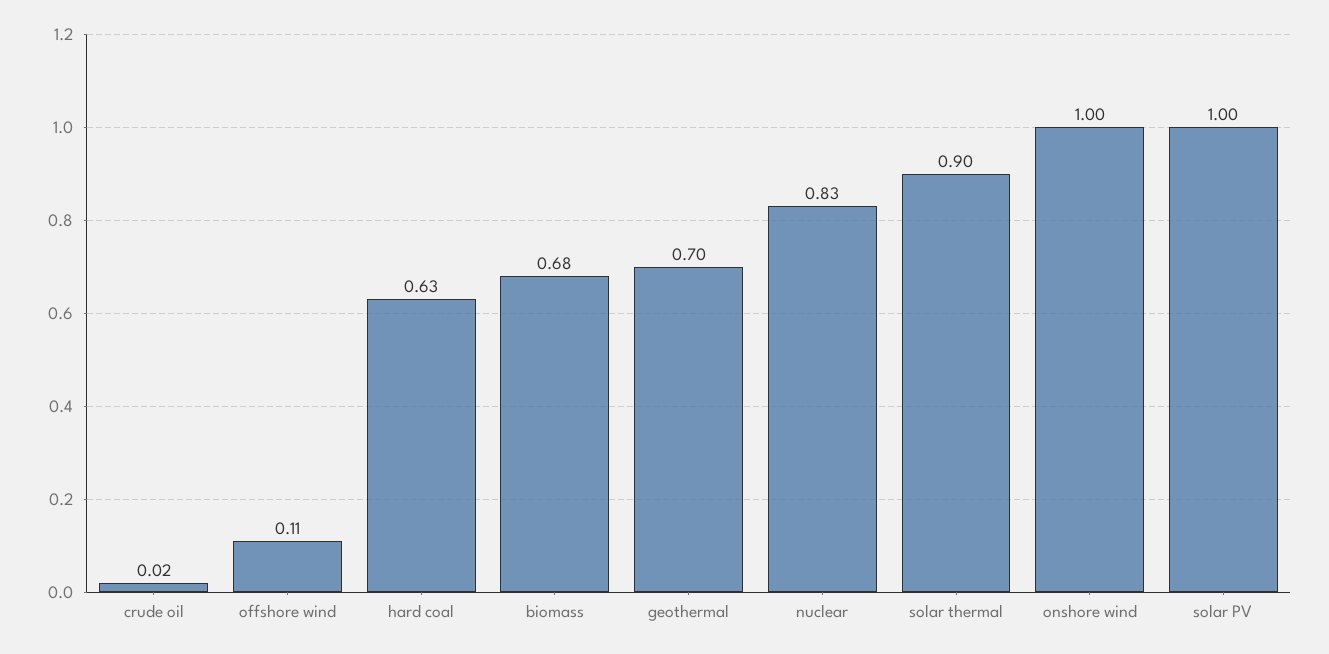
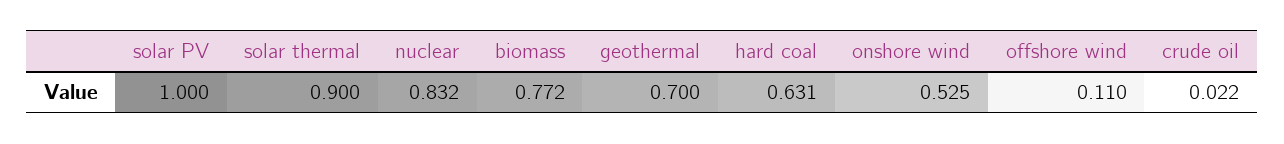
biomass: 0.68 -> 0.772
onshore wind: 1 -> 0.525

